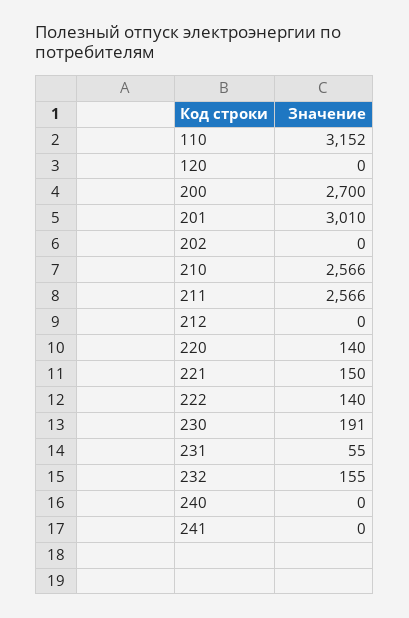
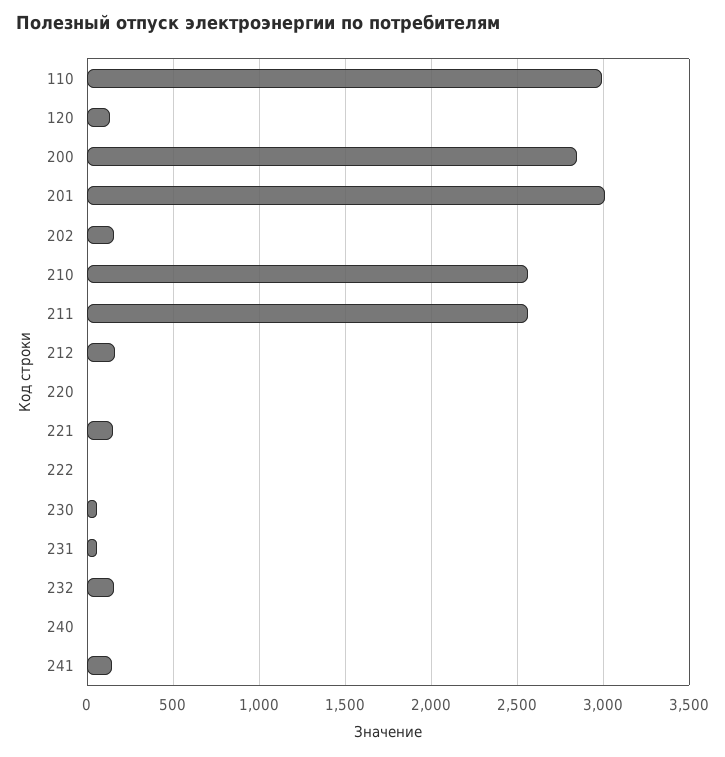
110: 3152 -> 3000
120: 0 -> 150
200: 2700 -> 2850
202: 0 -> 150
212: 0 -> 150
220: 140 -> 0
222: 140 -> 0
230: 191 -> 50
241: 0 -> 150

